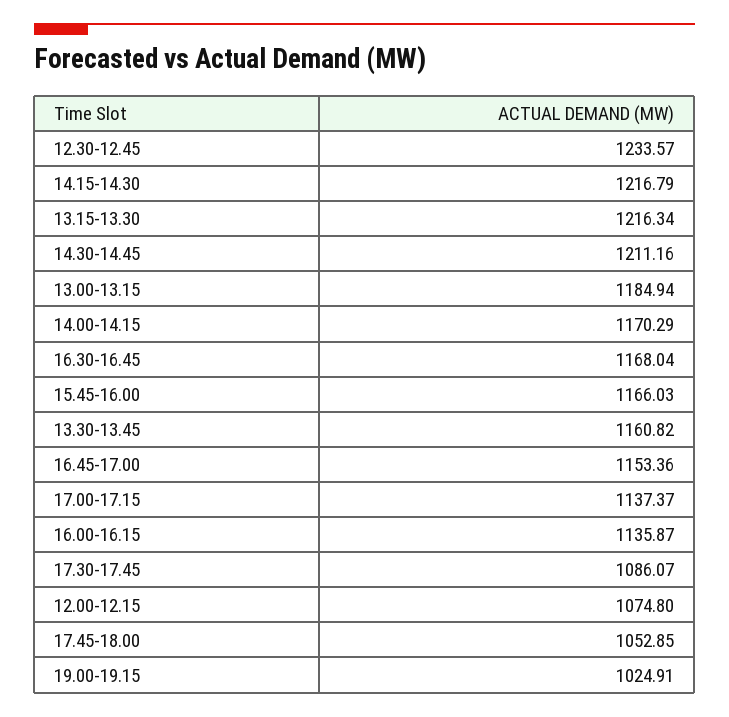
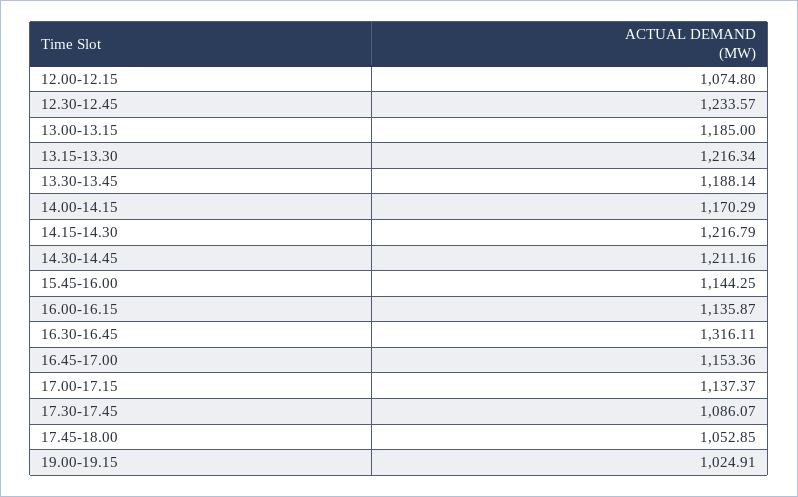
13.00-13.15: 1184.94 -> 1185
16.30-16.45: 1168.04 -> 1316.11
15.45-16.00: 1166.03 -> 1144.25
13.30-13.45: 1160.82 -> 1188.14

